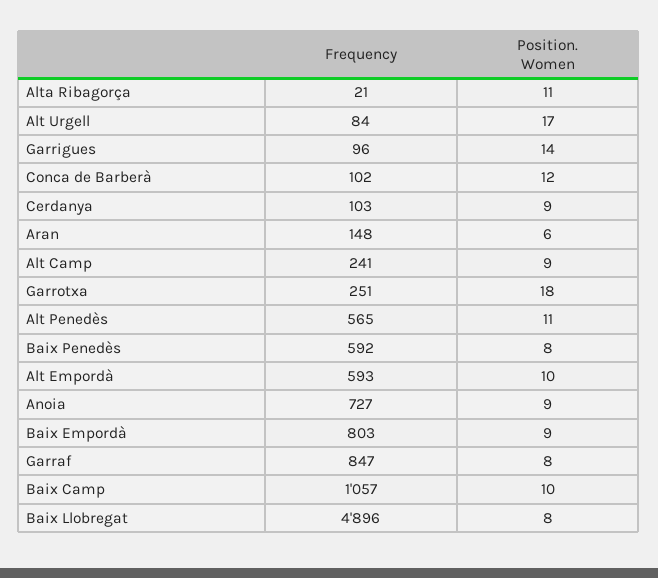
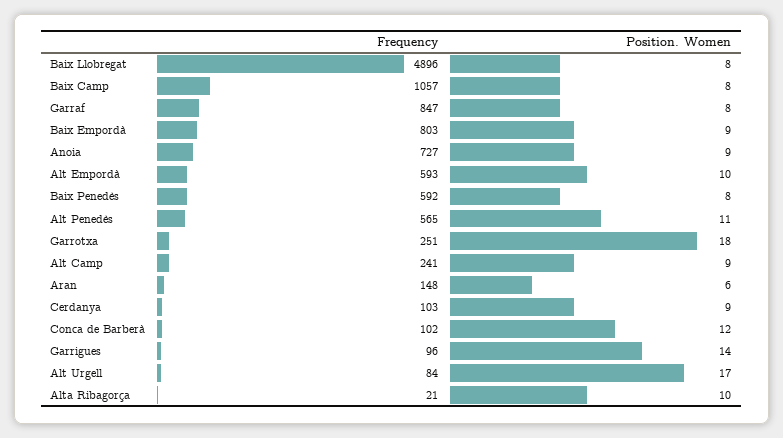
Position. Women, Alta Ribagorça: 11 -> 10
Position. Women, Baix Camp: 10 -> 8

